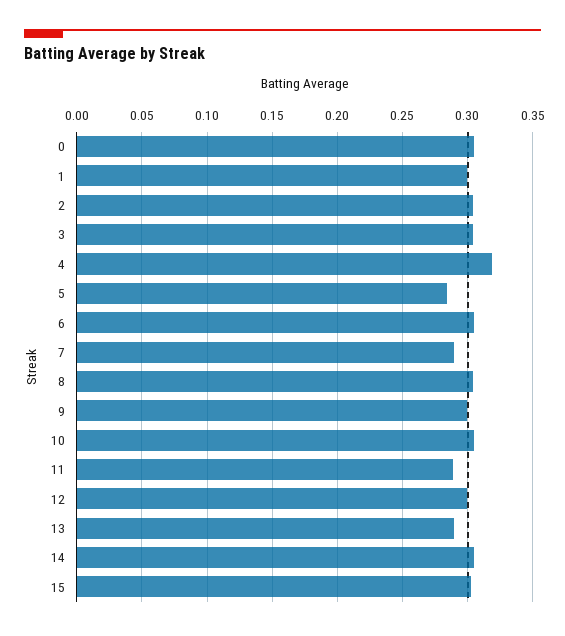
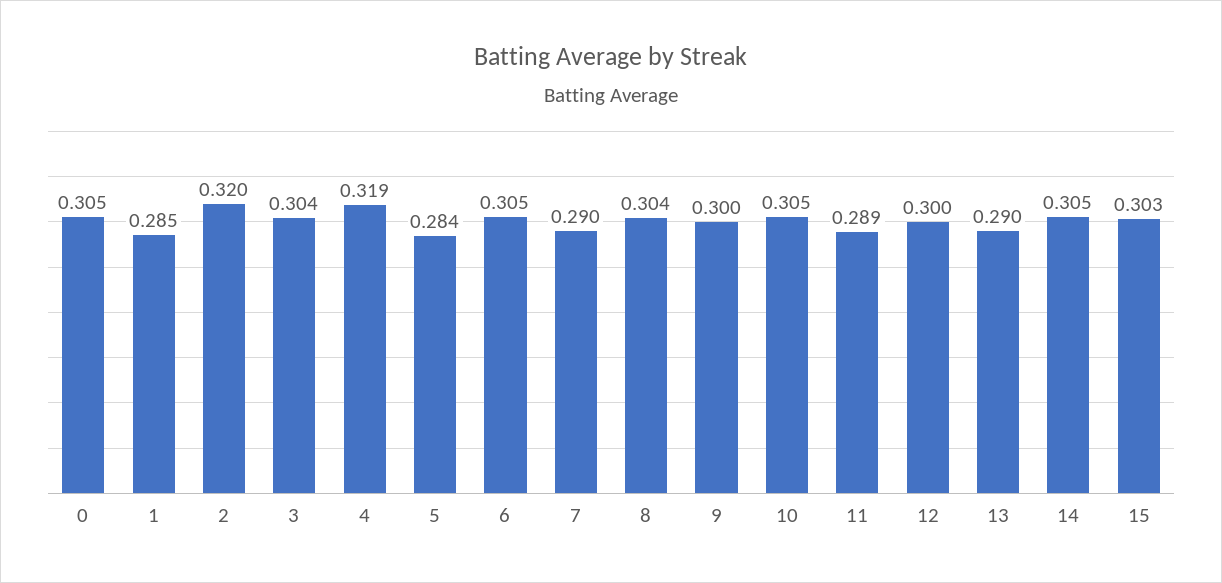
1: 0.3 -> 0.285
2: 0.305 -> 0.32

